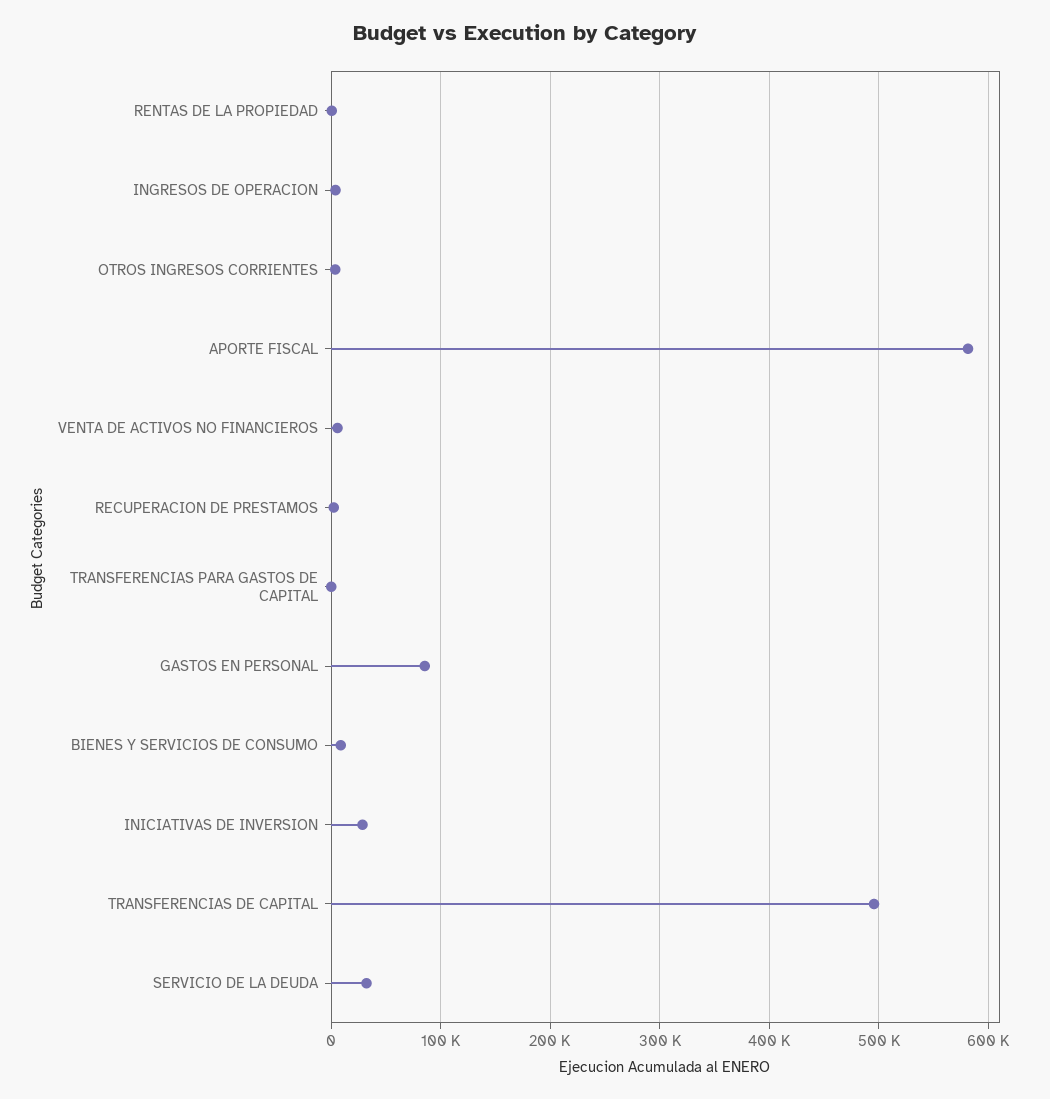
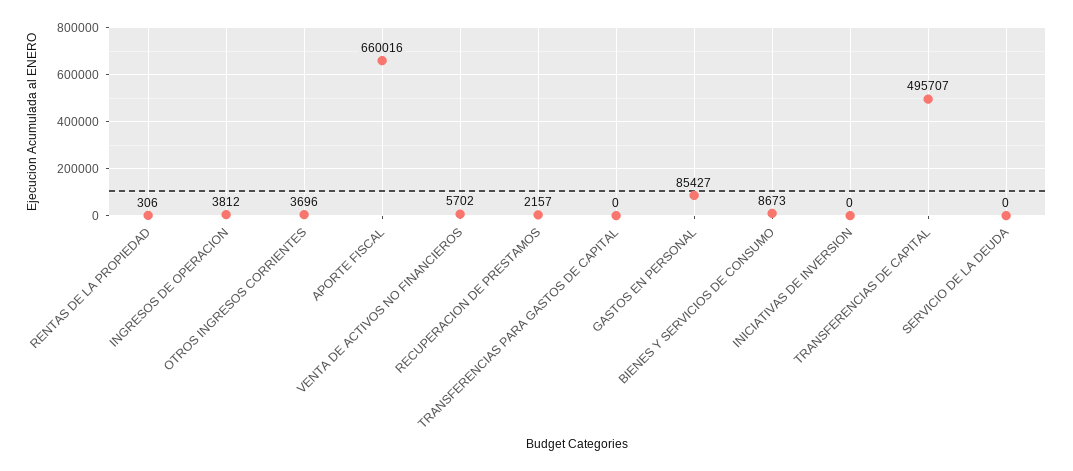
APORTE FISCAL: 580000 -> 660016
INICIATIVAS DE INVERSION: 30000 -> 0
SERVICIO DE LA DEUDA: 30000 -> 0

